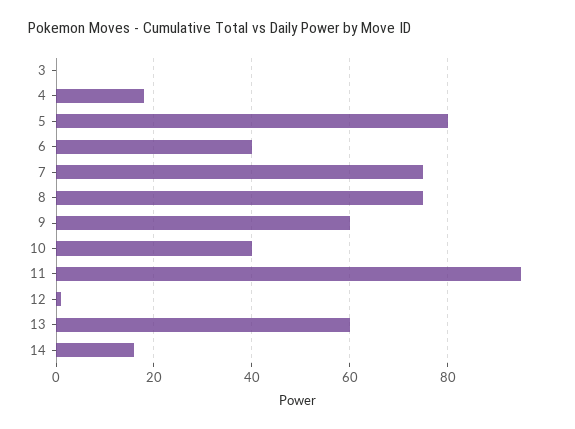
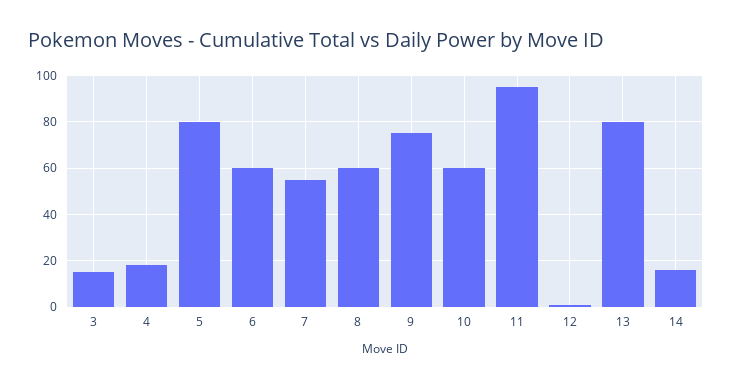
3: 0 -> 15
6: 40 -> 60
7: 75 -> 55
8: 75 -> 60
9: 60 -> 75
10: 40 -> 60
13: 60 -> 80

